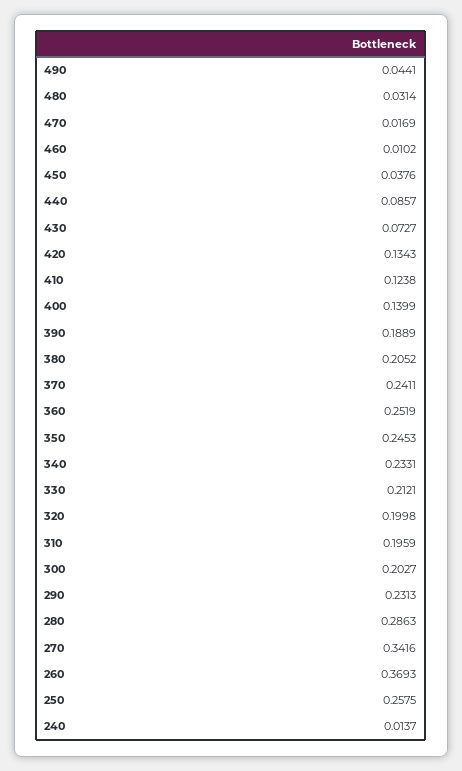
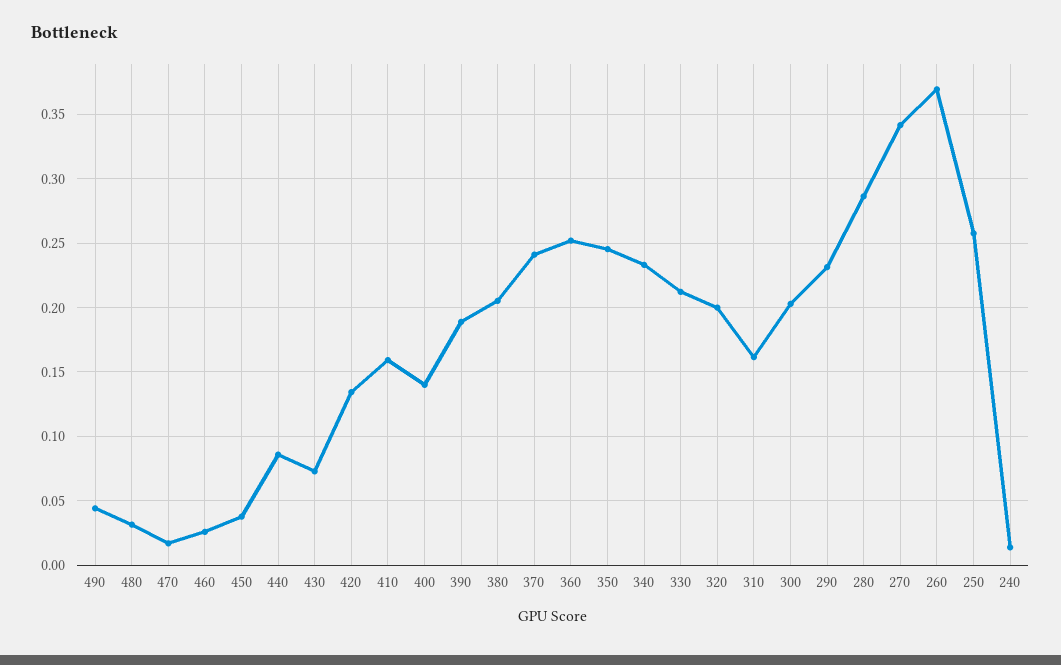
460: 0.0102 -> 0.025
410: 0.1238 -> 0.16
310: 0.1959 -> 0.16

